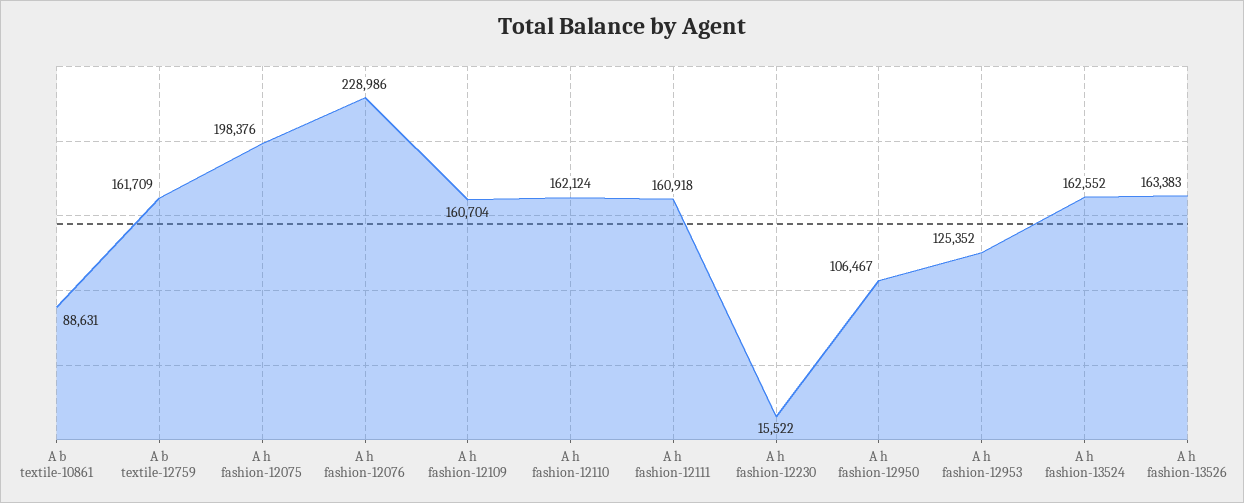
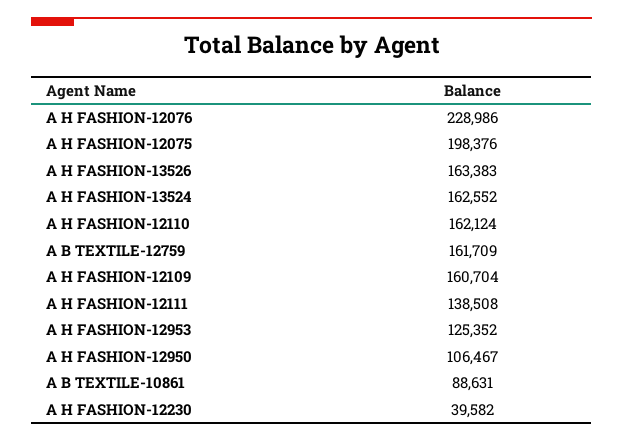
A h fashion-12111: 160918 -> 138508
A h fashion-12230: 15522 -> 39582

